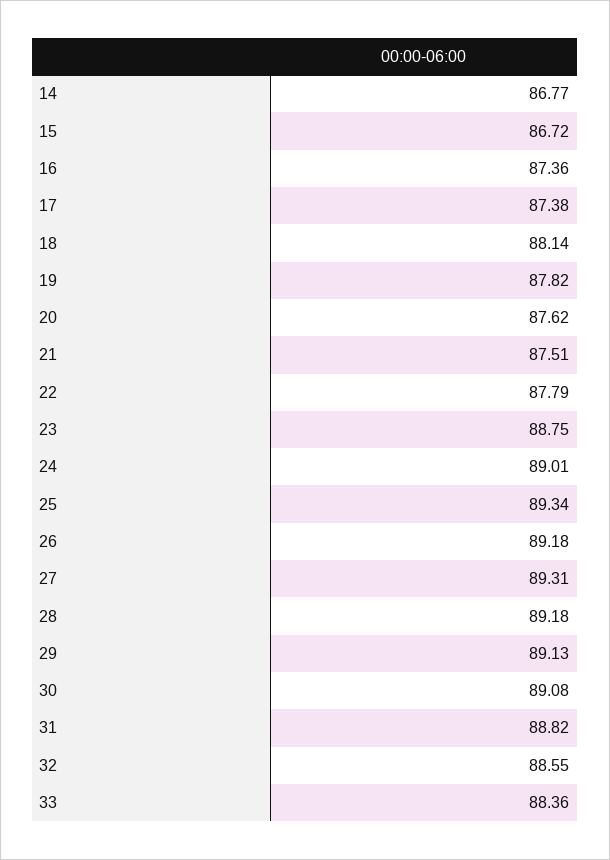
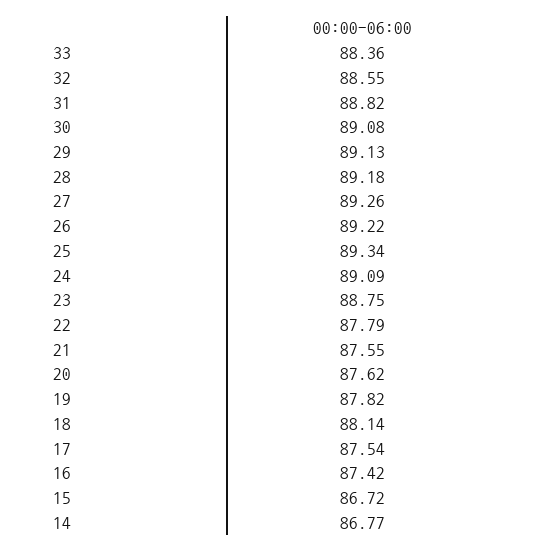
16: 87.36 -> 87.42
17: 87.38 -> 87.54
21: 87.51 -> 87.55
24: 89.01 -> 89.09
26: 89.18 -> 89.22
27: 89.31 -> 89.26

